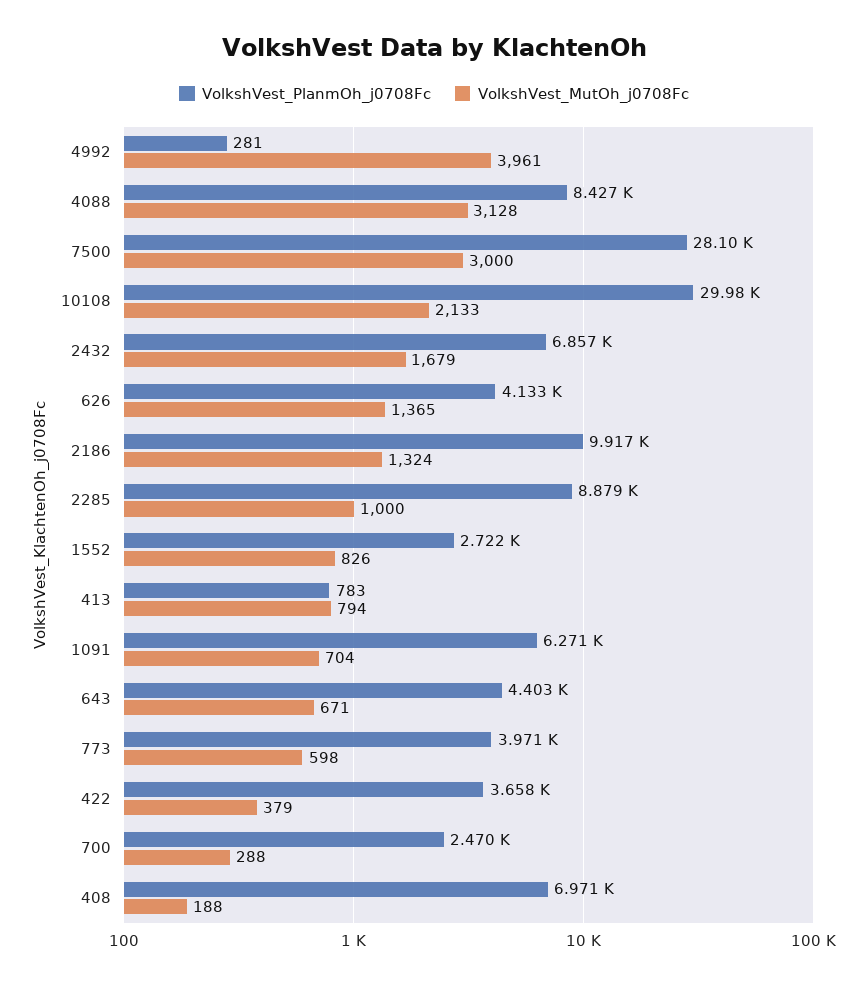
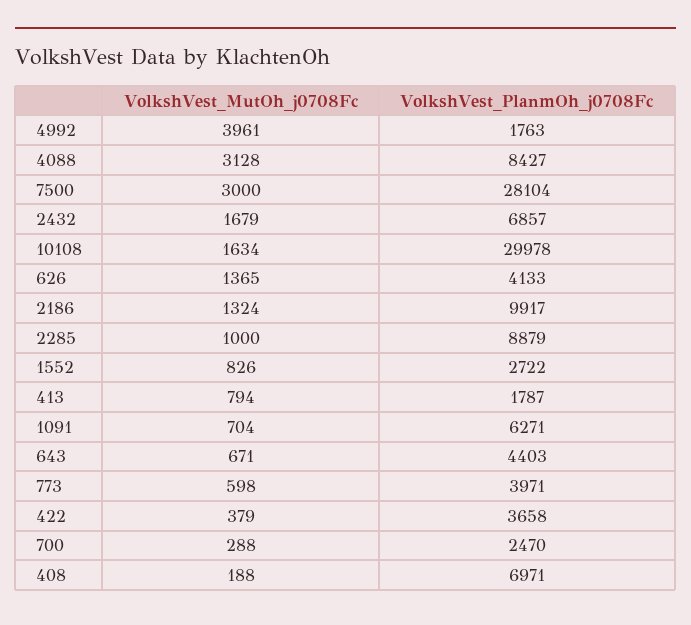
VolkshVest_PlanmOh_j0708Fc, 4992: 281 -> 1763
VolkshVest_MutOh_j0708Fc, 10108: 2133 -> 1634
VolkshVest_PlanmOh_j0708Fc, 413: 783 -> 1787

